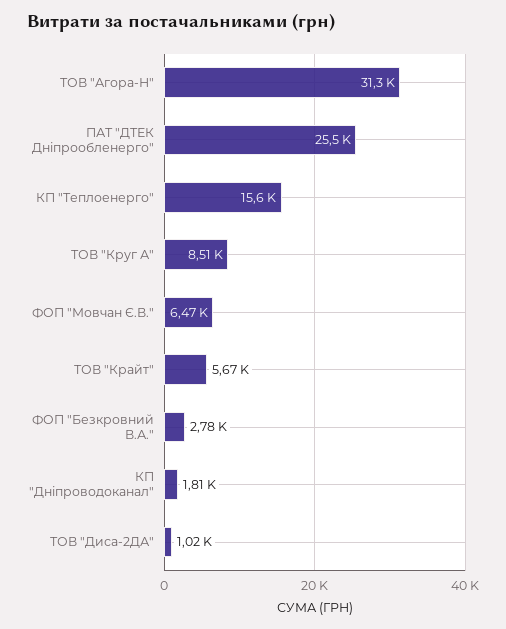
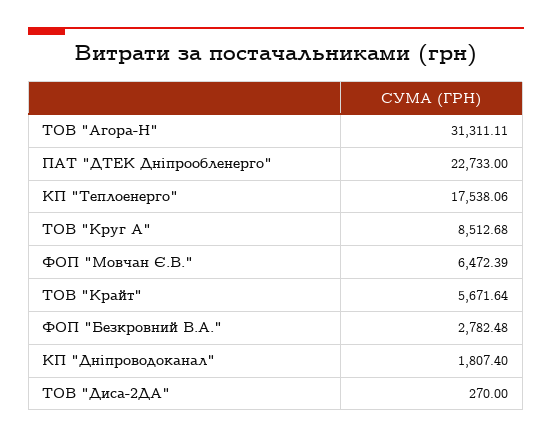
ПАТ "ДТЕК Дніпрообленерго": 25500 -> 22733
КП "Теплоенерго": 15600 -> 17538.06
ТОВ "Диса-2ДА": 1020 -> 270

